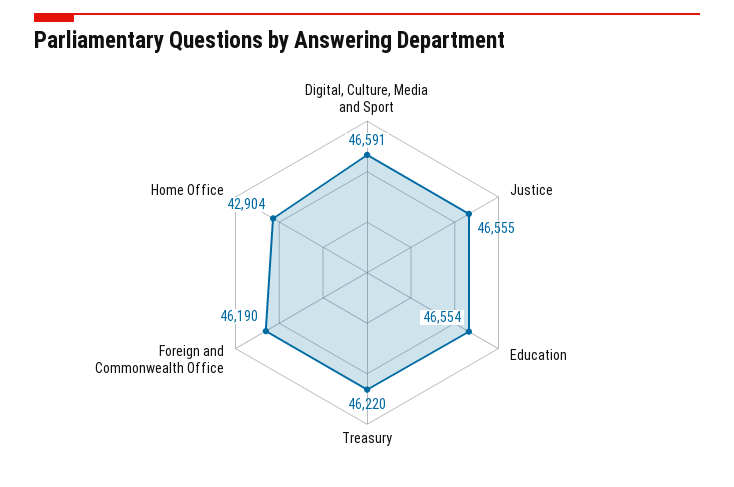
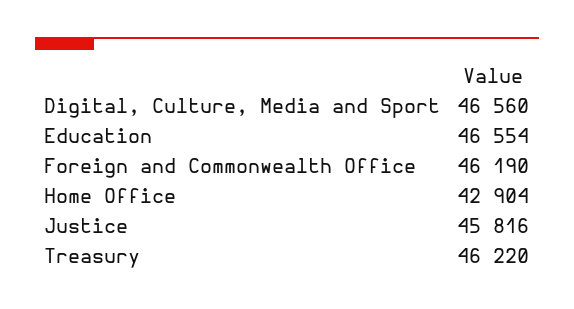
Digital, Culture, Media and Sport: 46591 -> 46560
Justice: 46555 -> 45816

